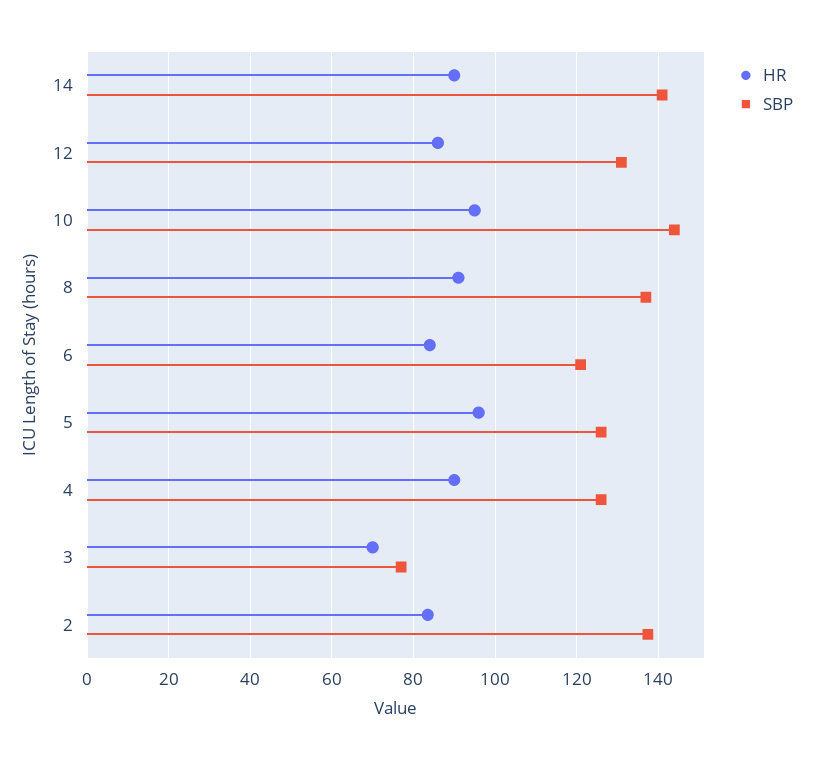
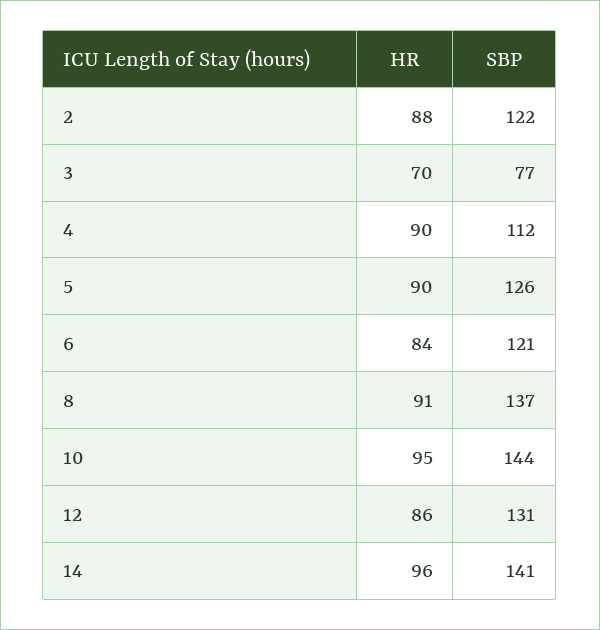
HR, 14: 90 -> 96
HR, 5: 96 -> 90
SBP, 4: 126 -> 112
HR, 2: 84 -> 88
SBP, 2: 138 -> 122

